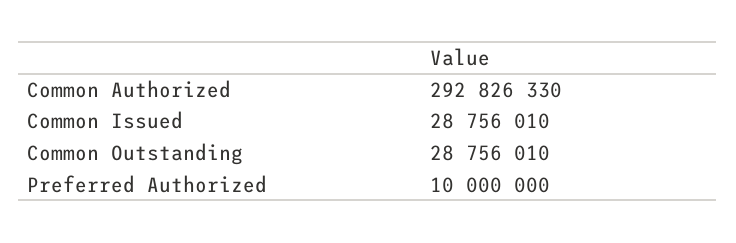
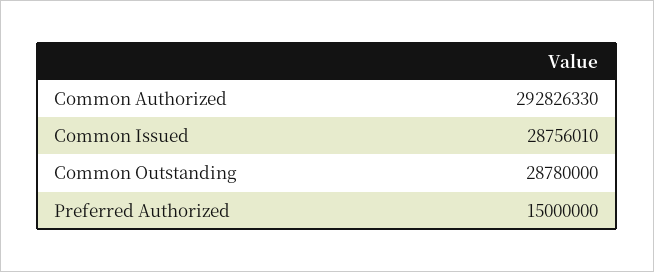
Common Outstanding: 28756010 -> 28780000
Preferred Authorized: 10000000 -> 15000000

